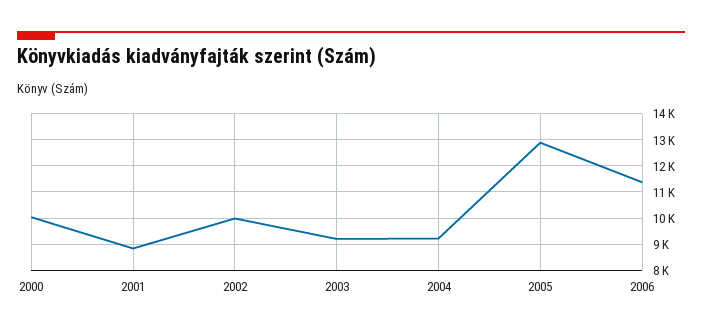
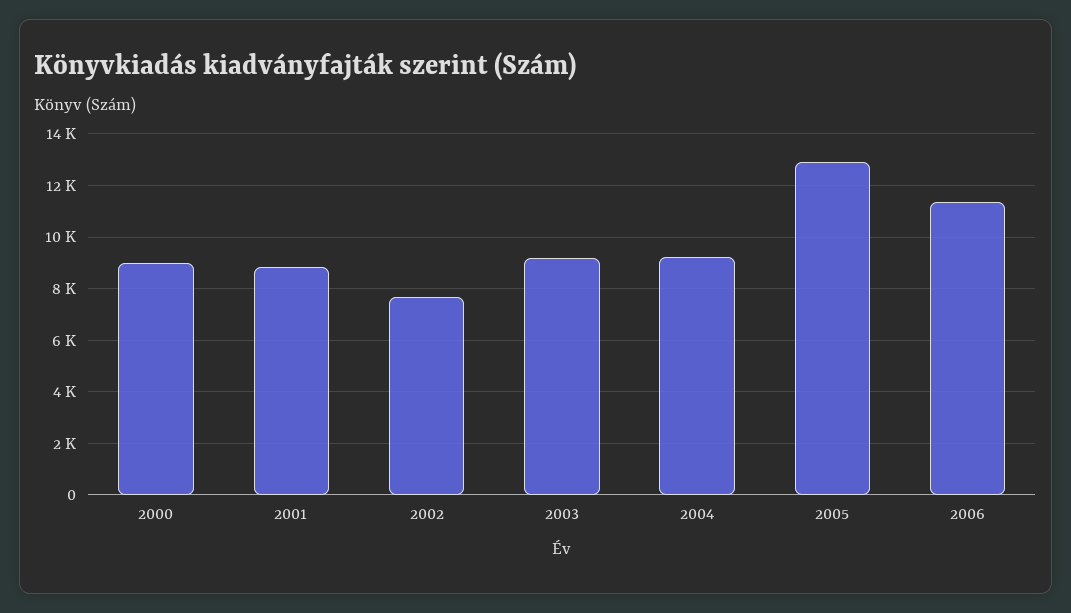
2000: 10000 -> 9000
2002: 10000 -> 7750

